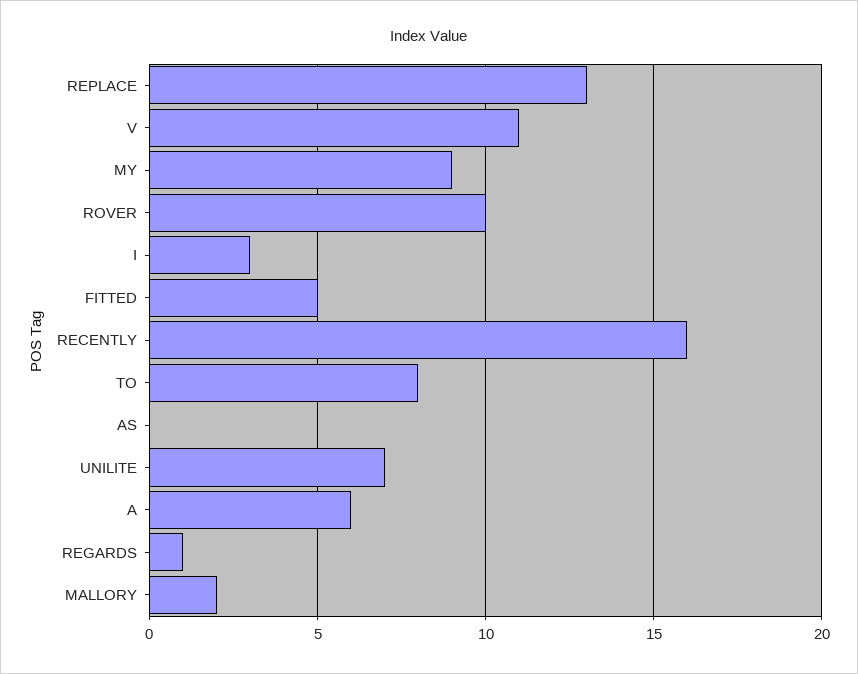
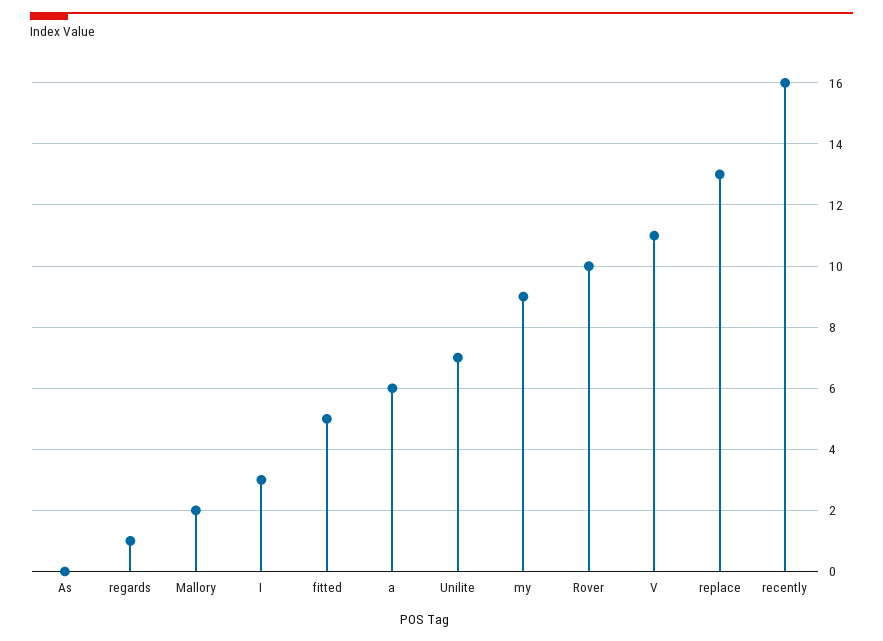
TO: 8 -> none

